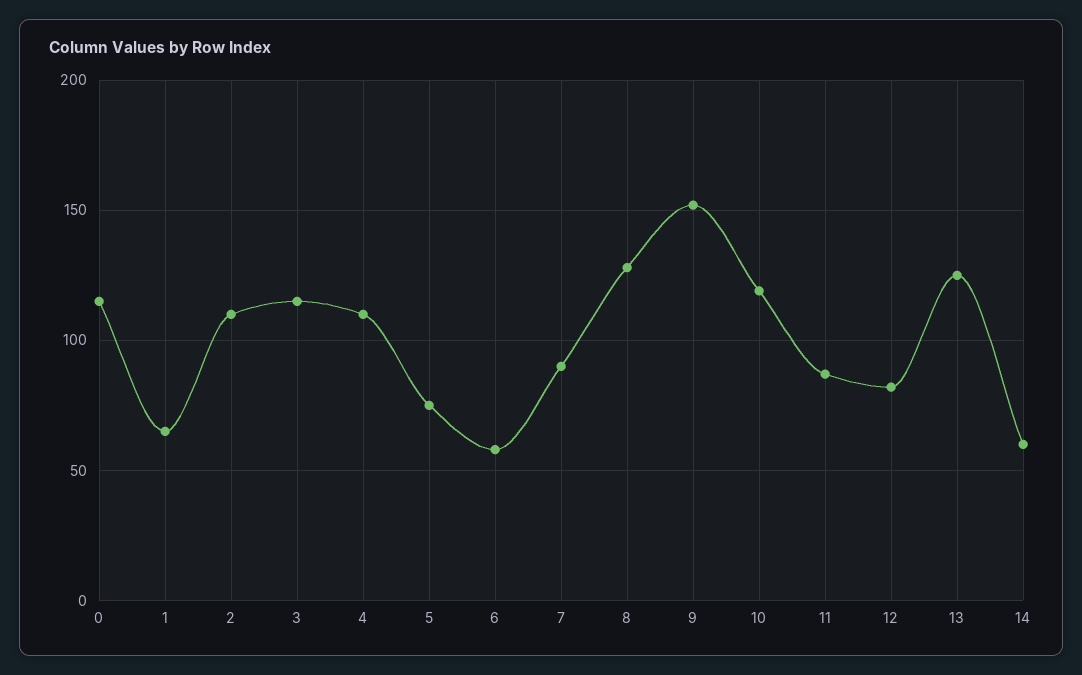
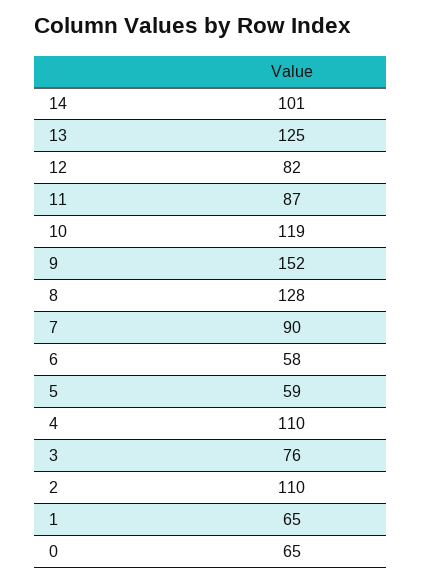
0: 115 -> 65
3: 115 -> 76
5: 75 -> 59
14: 60 -> 101

